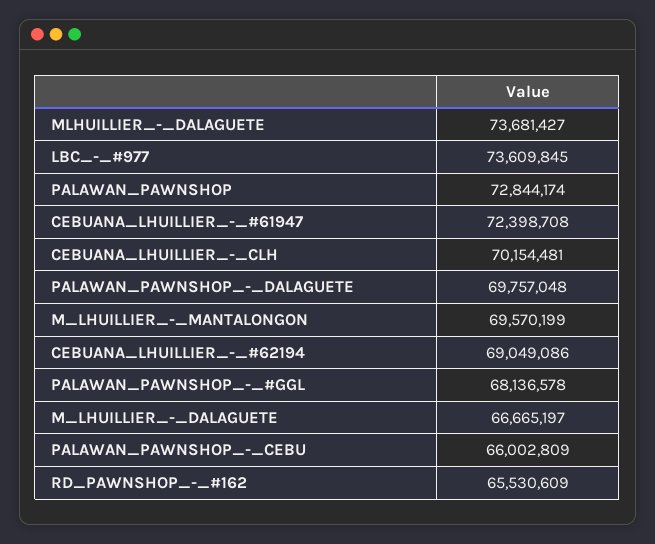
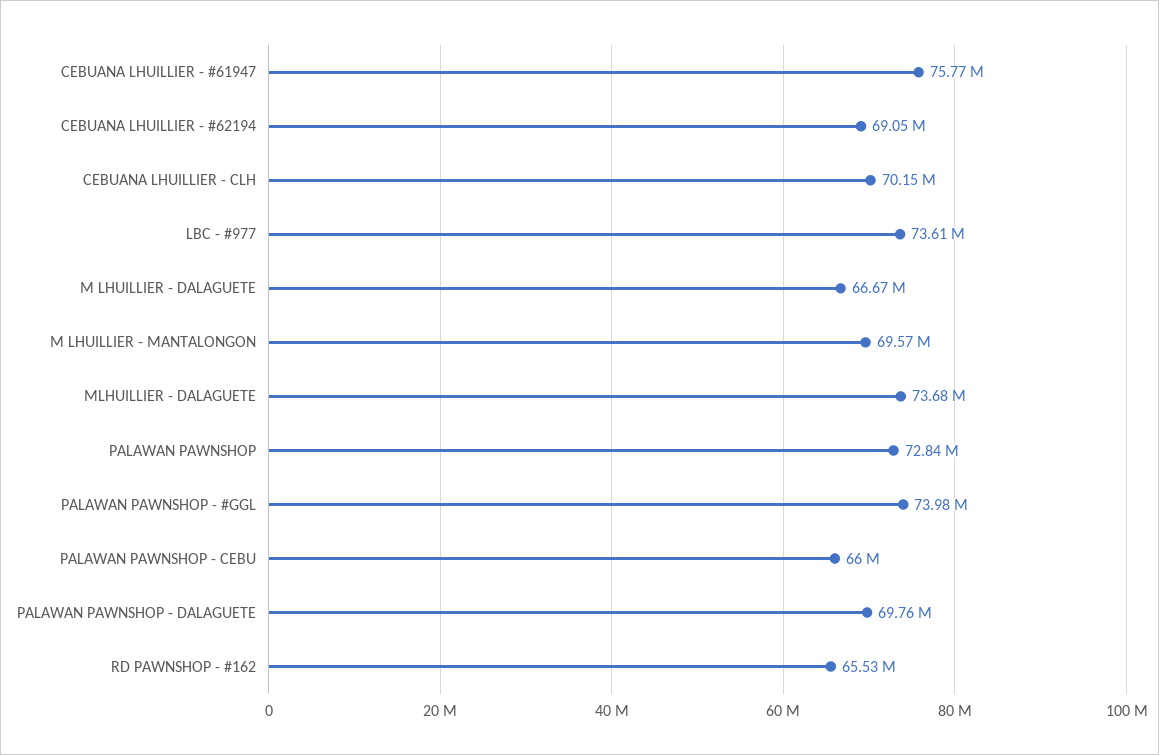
CEBUANA_LHUILLIER_-_#61947: 72398708 -> 75770000
PALAWAN_PAWNSHOP_-_#GGL: 68136578 -> 73980000

